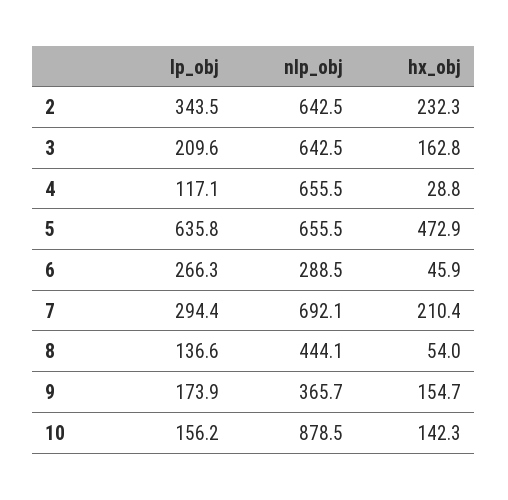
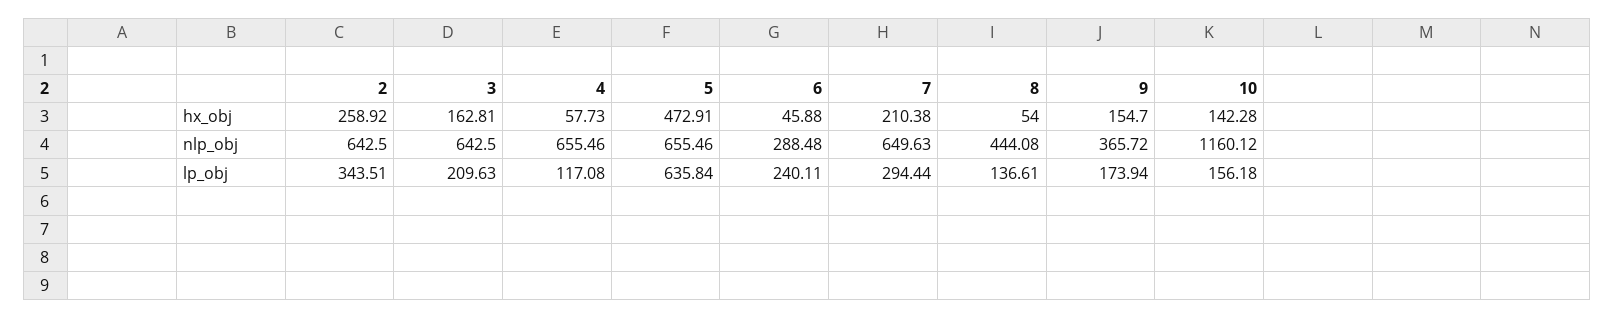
hx_obj, 2: 232.3 -> 258.92
hx_obj, 4: 28.8 -> 57.73
lp_obj, 6: 266.3 -> 240.11
nlp_obj, 7: 692.1 -> 649.63
nlp_obj, 10: 878.5 -> 1160.12

